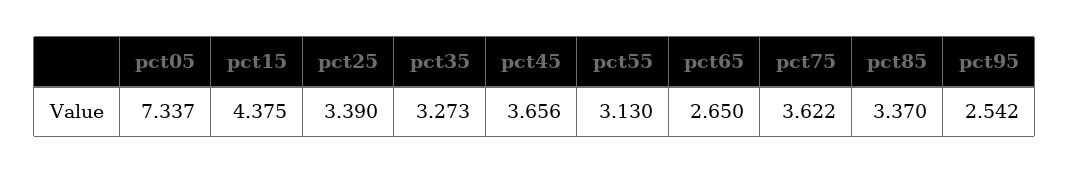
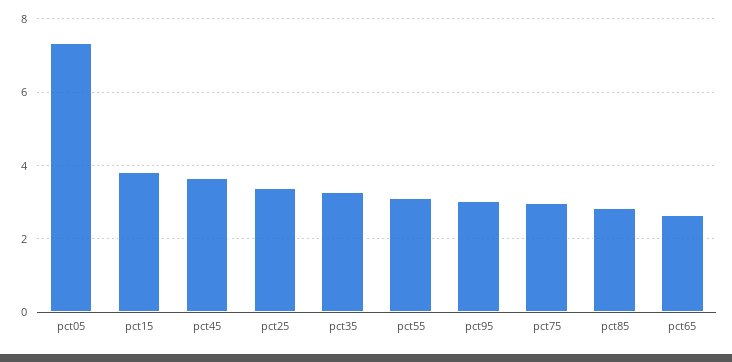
pct15: 4.375 -> 3.8
pct75: 3.622 -> 3
pct85: 3.37 -> 2.8
pct95: 2.542 -> 3

